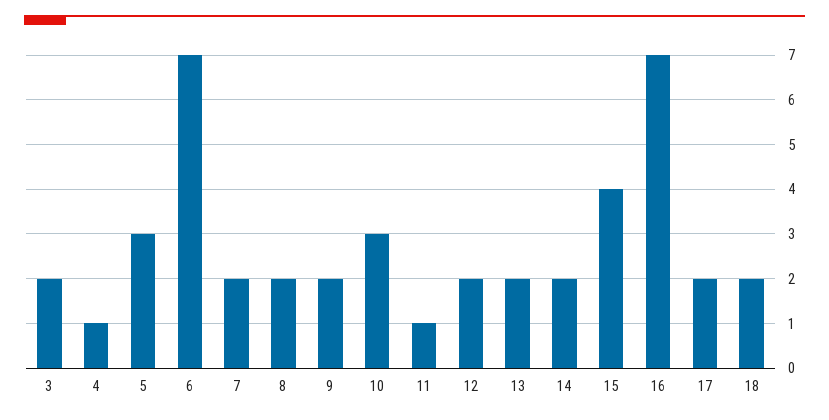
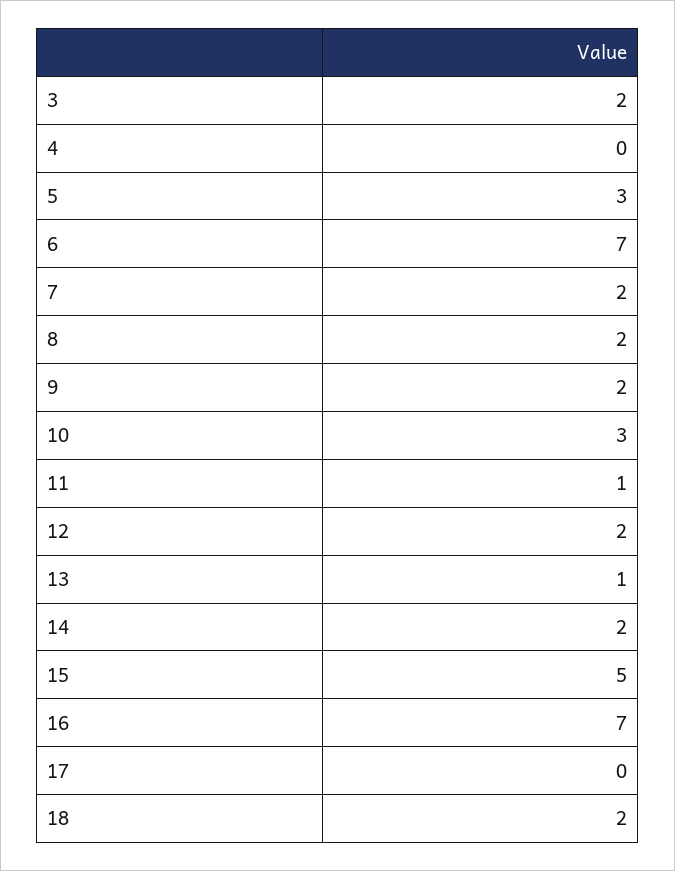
4: 1 -> 0
13: 2 -> 1
15: 4 -> 5
17: 2 -> 0

